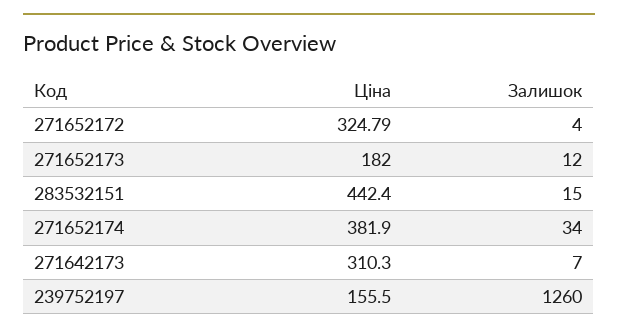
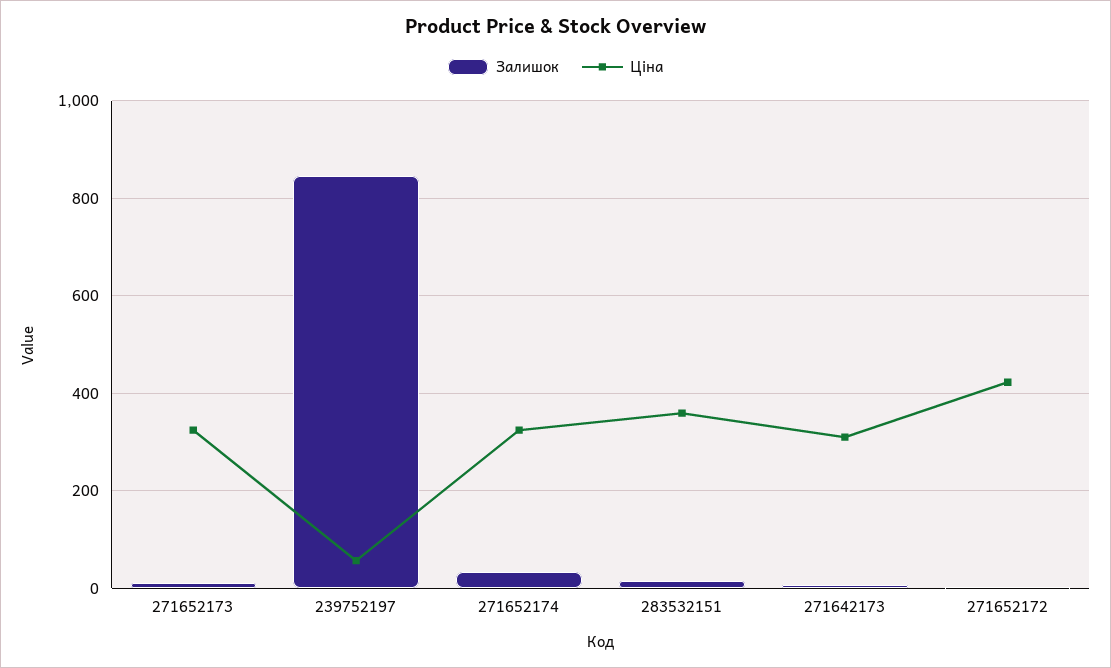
Ціна, 271652172: 324.79 -> 420
Ціна, 271652173: 182 -> 320
Ціна, 283532151: 442.4 -> 360
Ціна, 271652174: 381.9 -> 320
Ціна, 239752197: 155.5 -> 60
Залишок, 239752197: 1260 -> 840

